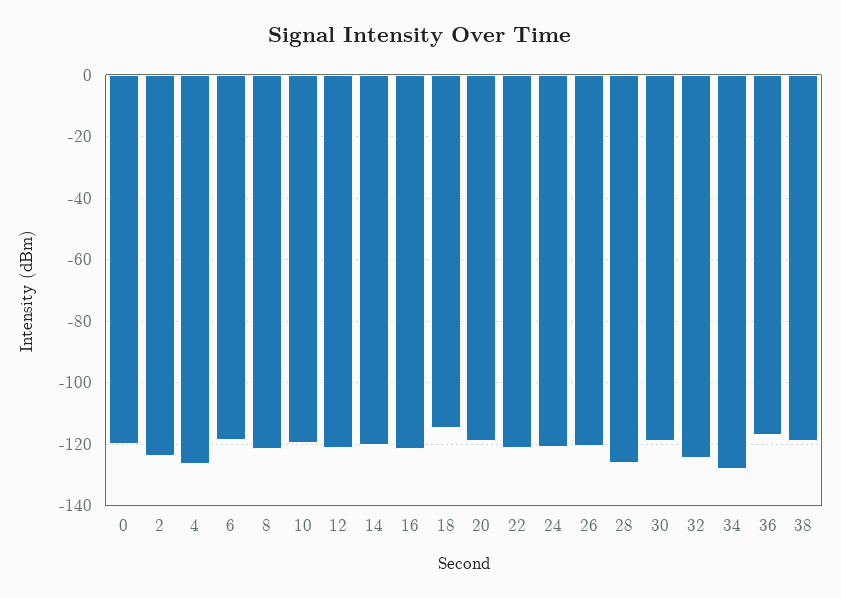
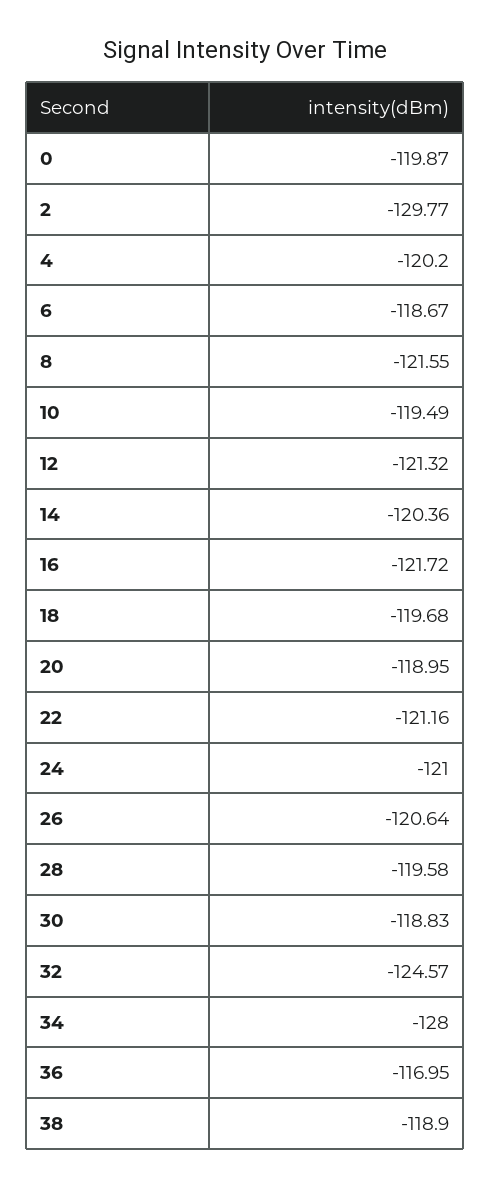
2: -124 -> -129.77
4: -126 -> -120.2
18: -114 -> -119.68
28: -126 -> -119.58

